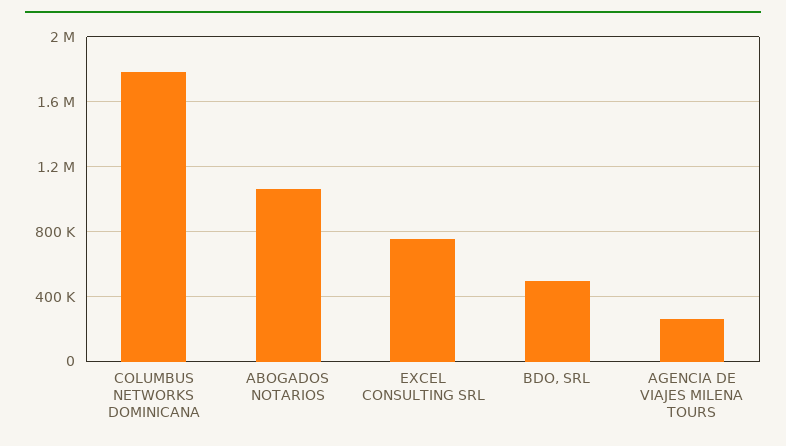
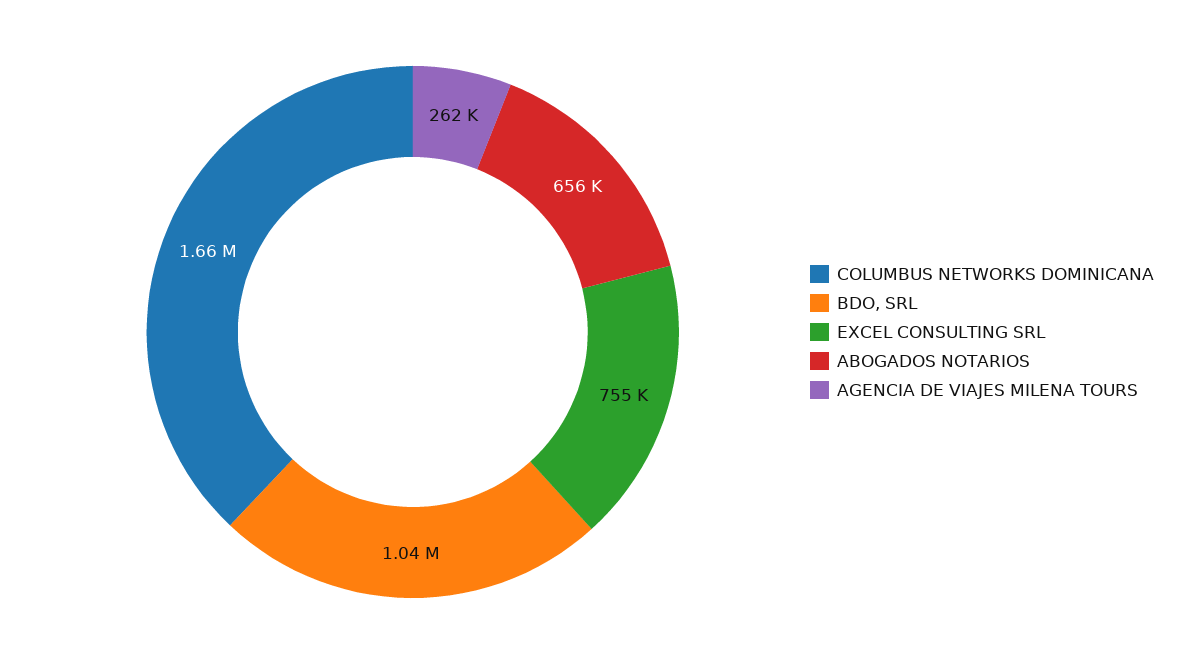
COLUMBUS NETWORKS DOMINICANA: 1800000 -> 1660000
ABOGADOS NOTARIOS: 1050000 -> 656000
BDO, SRL: 500000 -> 1040000

